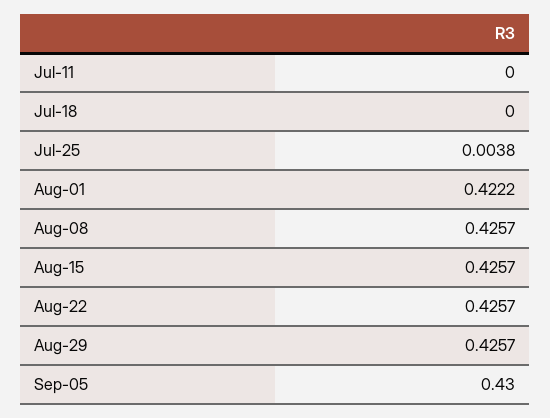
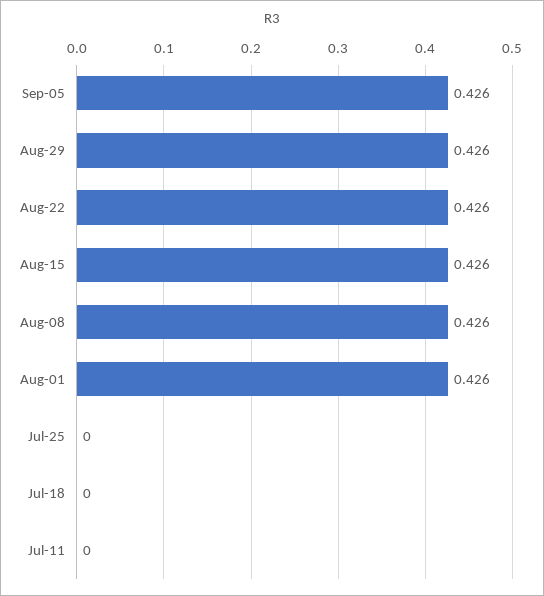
Jul-25: 0.0038 -> 0
Aug-01: 0.4222 -> 0.426
Sep-05: 0.43 -> 0.426

